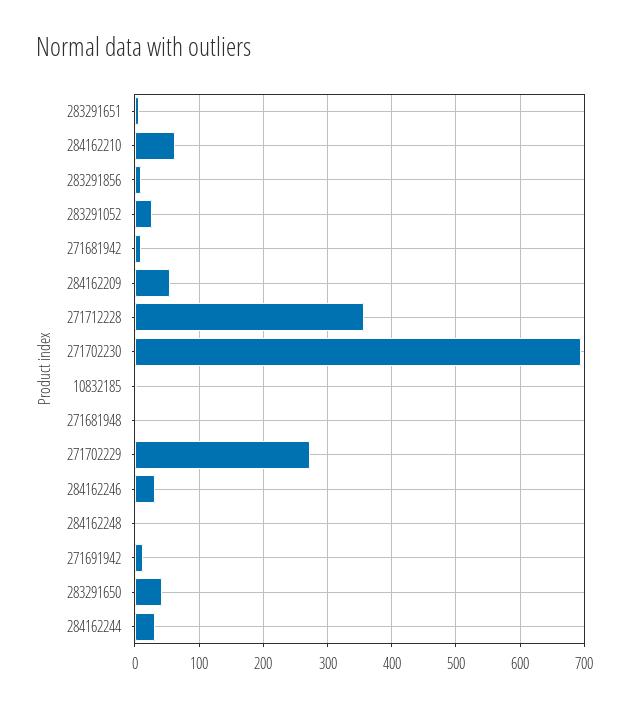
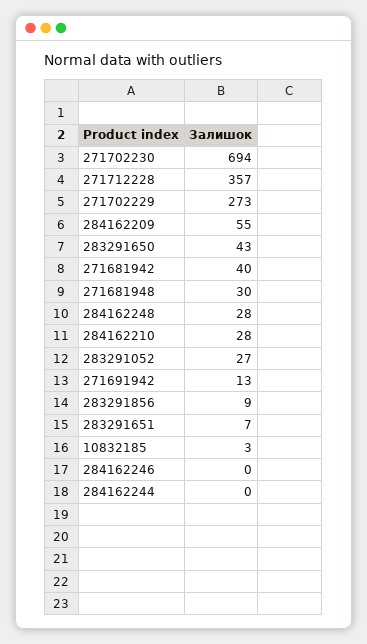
284162210: 60 -> 28
271681942: 10 -> 40
271681948: 0 -> 30
284162246: 30 -> 0
284162248: 0 -> 28
284162244: 30 -> 0

